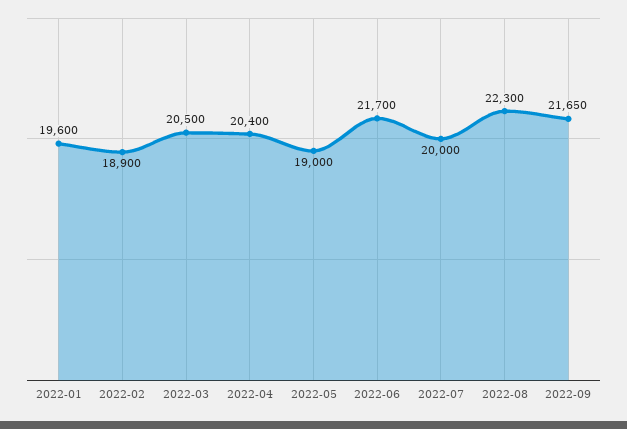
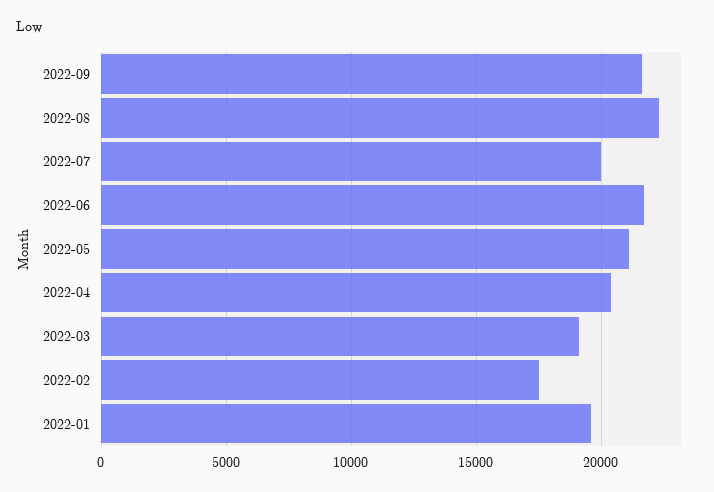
2022-02: 18900 -> 17500
2022-03: 20500 -> 19000
2022-05: 19000 -> 21000

